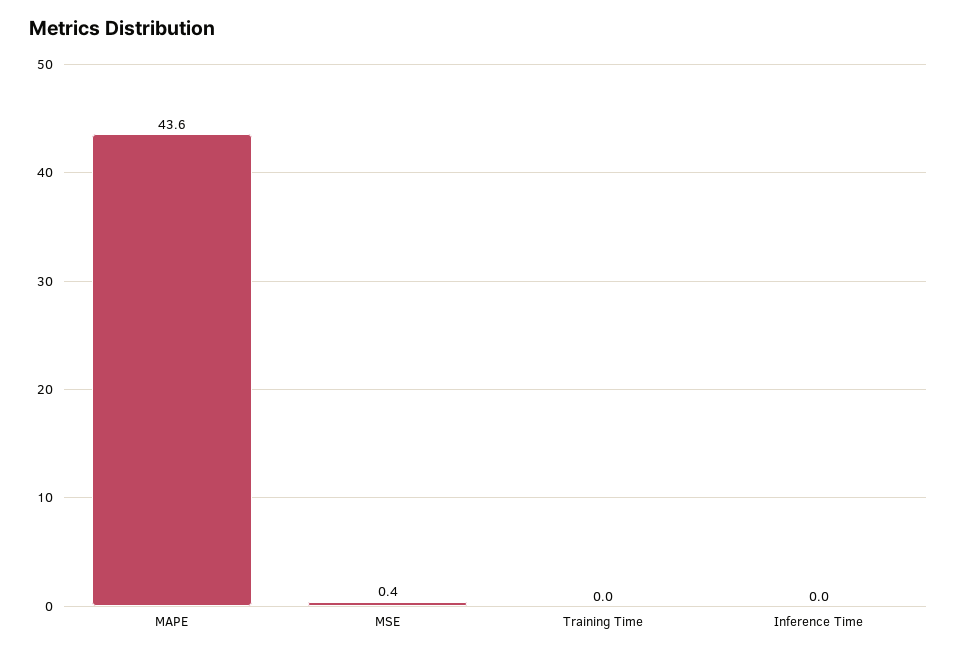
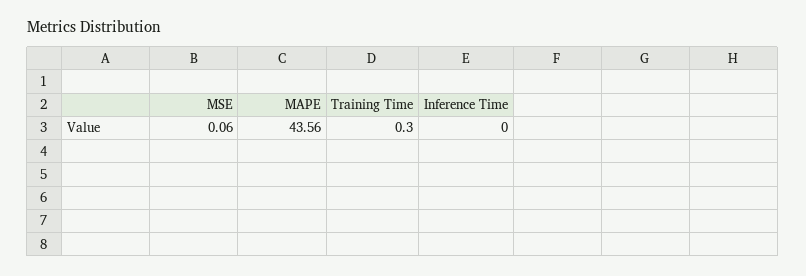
MSE: 0.4 -> 0.06
Training Time: 0 -> 0.3

